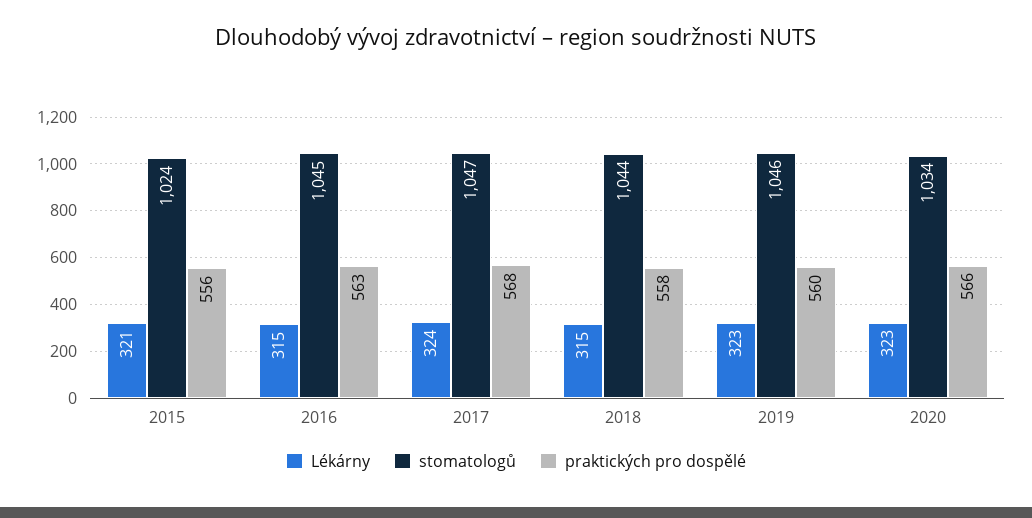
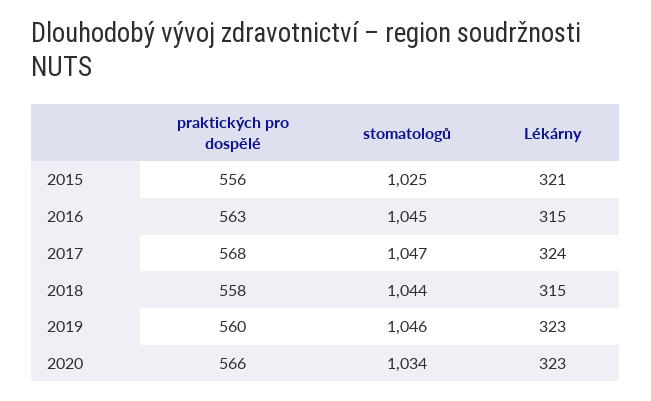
stomatologů, 2015: 1024 -> 1025

